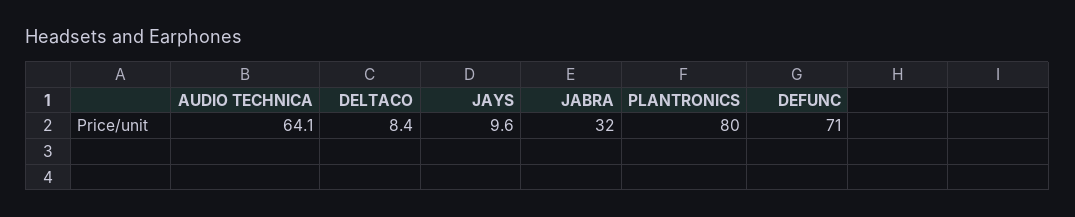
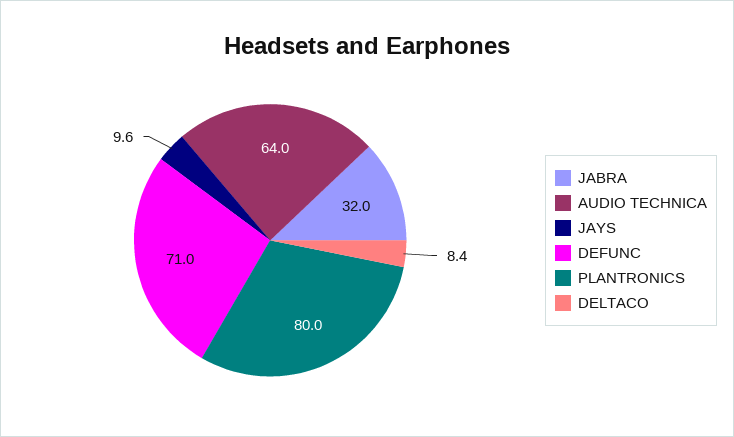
AUDIO TECHNICA: 64.1 -> 64

